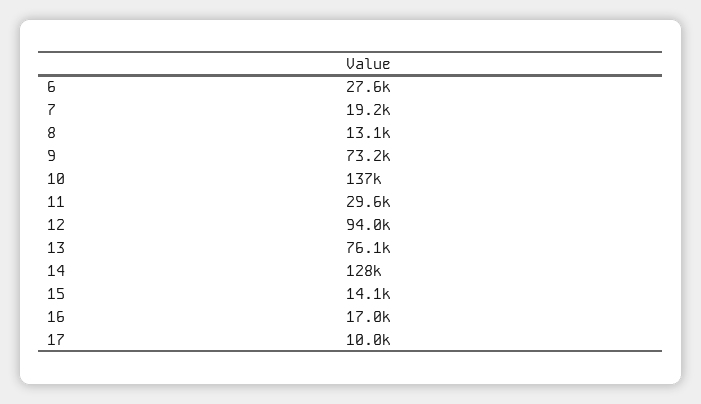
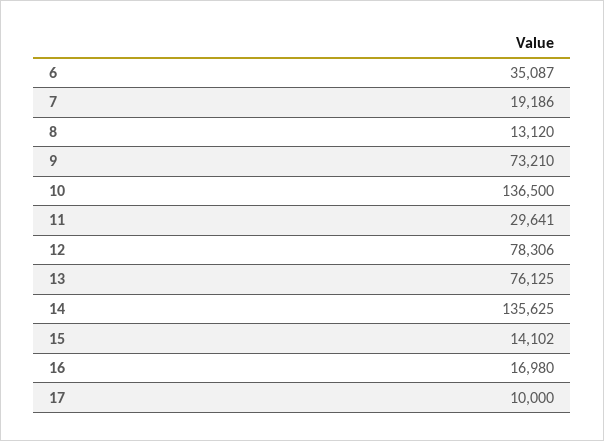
6: 27600 -> 35087
12: 94000 -> 78306
14: 128000 -> 135625

